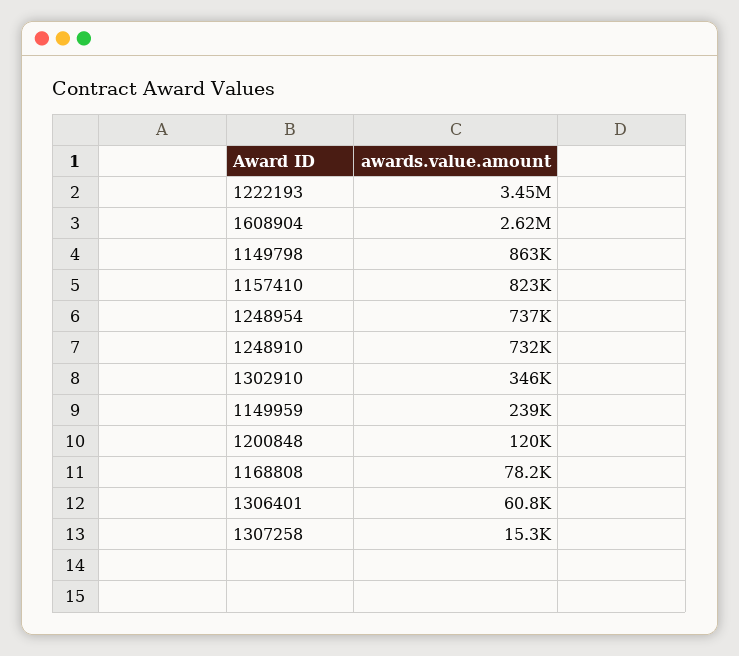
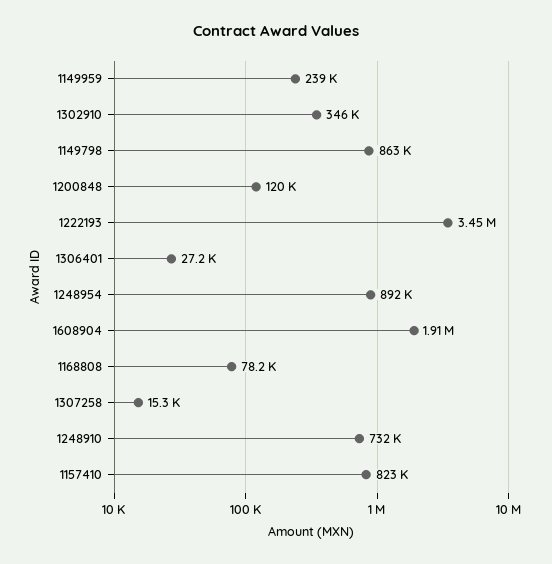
1608904: 2620000 -> 1910000
1248954: 737000 -> 892000
1306401: 60800 -> 27200

